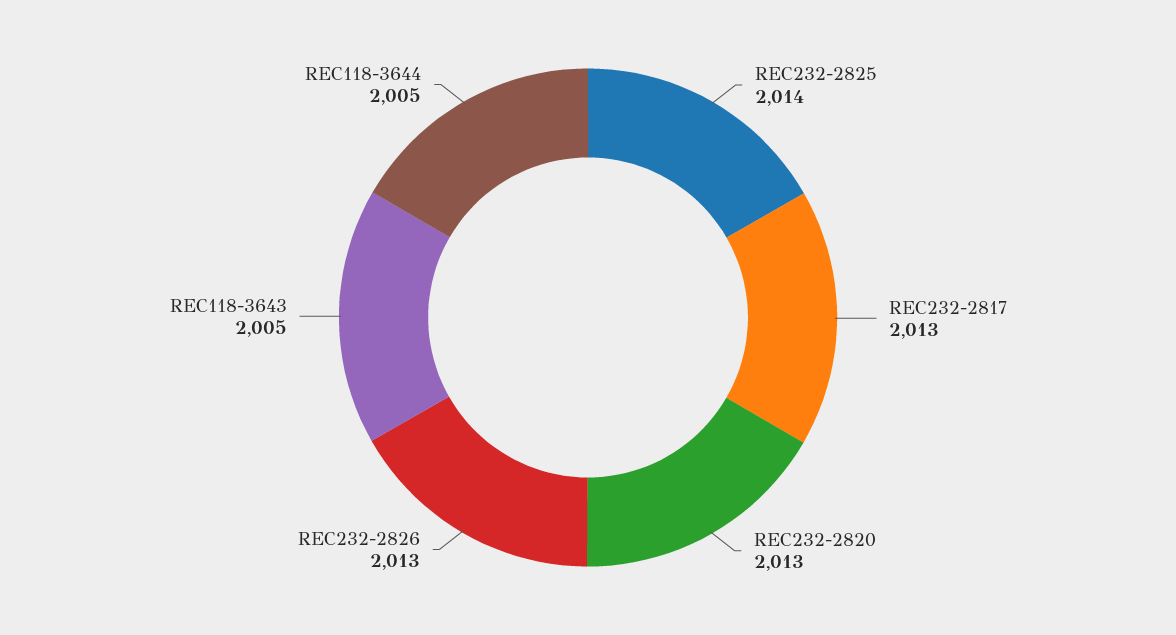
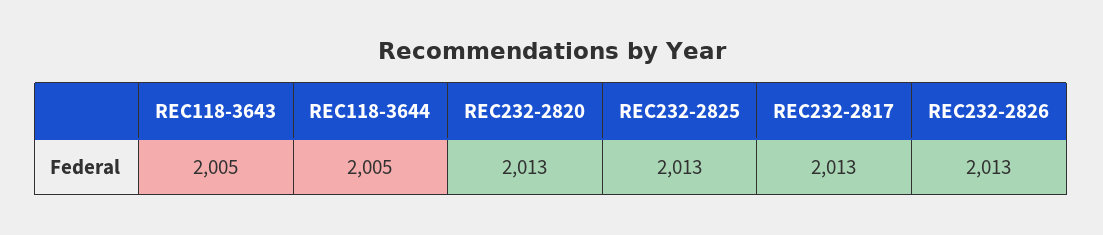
REC232-2825: 2014 -> 2013

